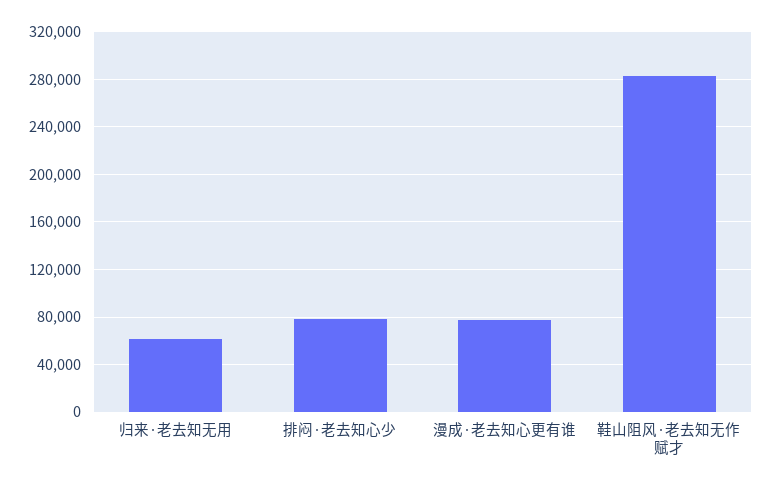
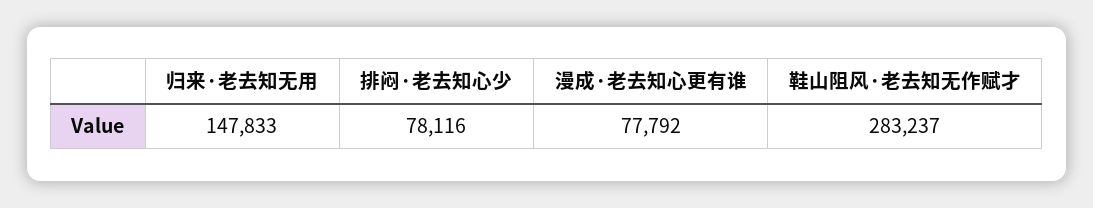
归来·老去知无用: 60000 -> 147833

